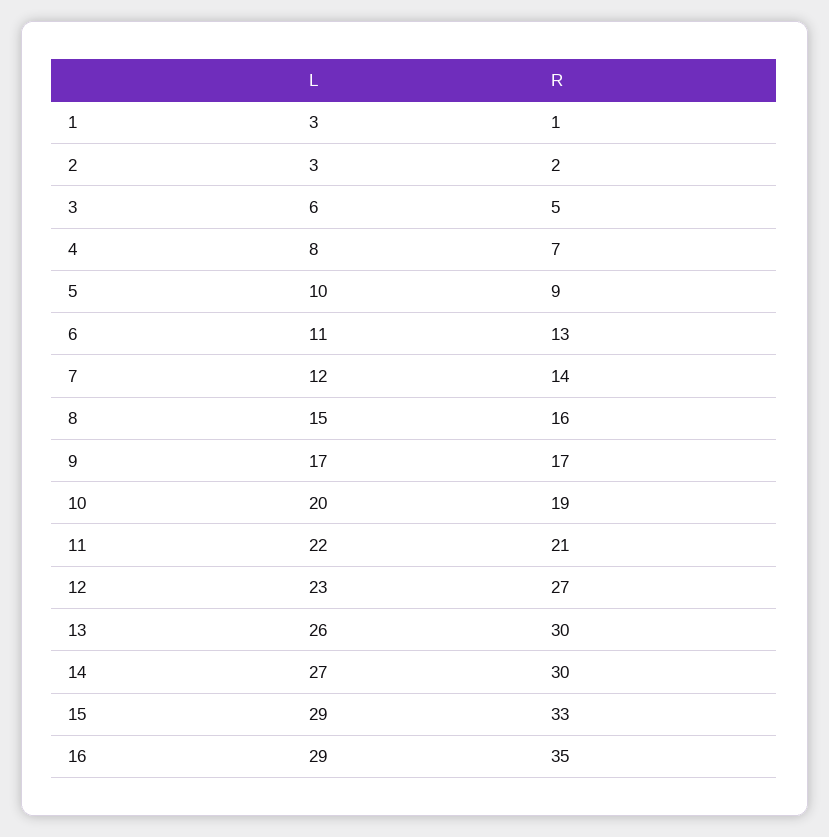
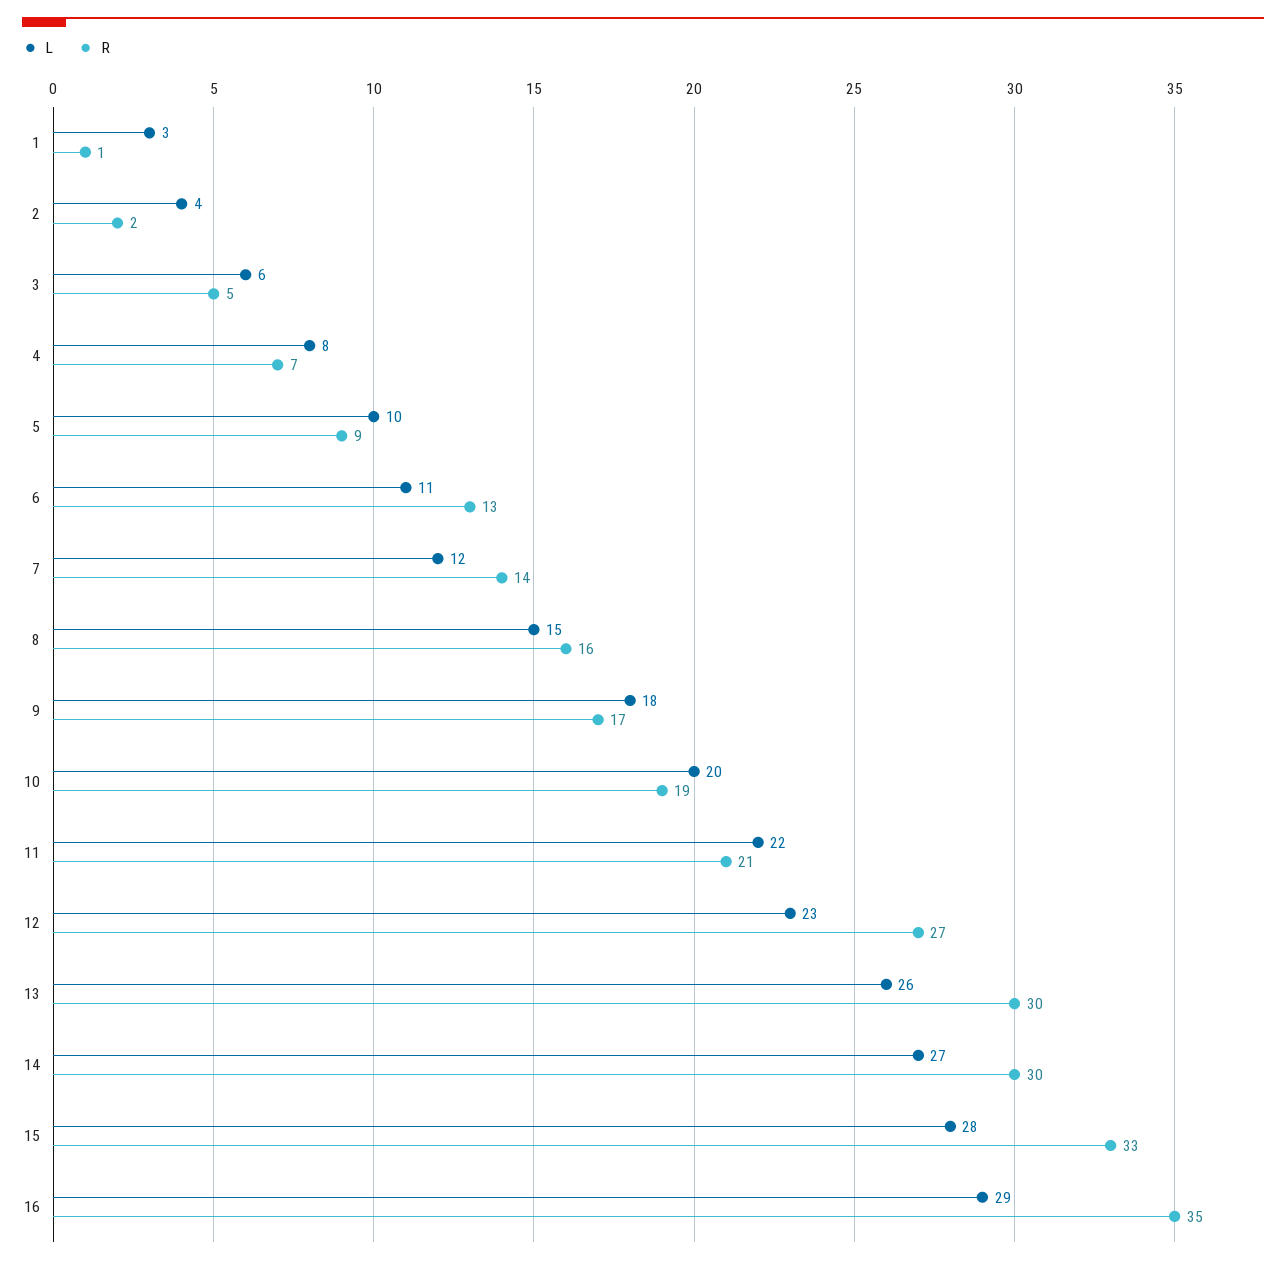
L, 2: 3 -> 4
L, 9: 17 -> 18
L, 15: 29 -> 28

